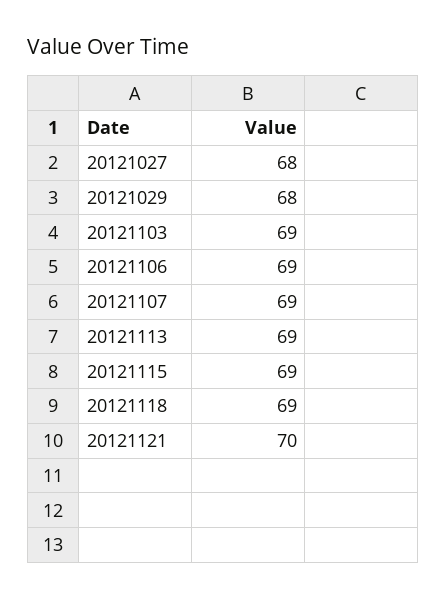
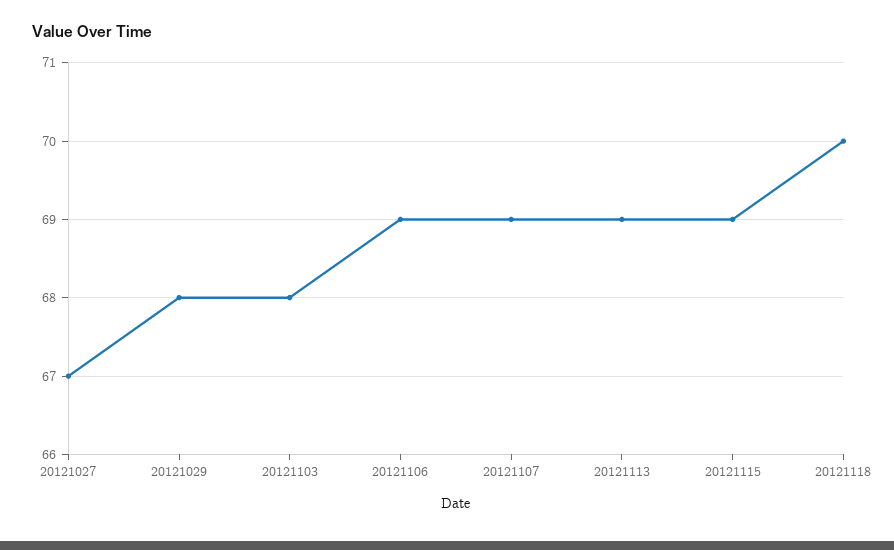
20121027: 68 -> 67
20121103: 69 -> 68
20121118: 69 -> 70
20121121: 70 -> none

